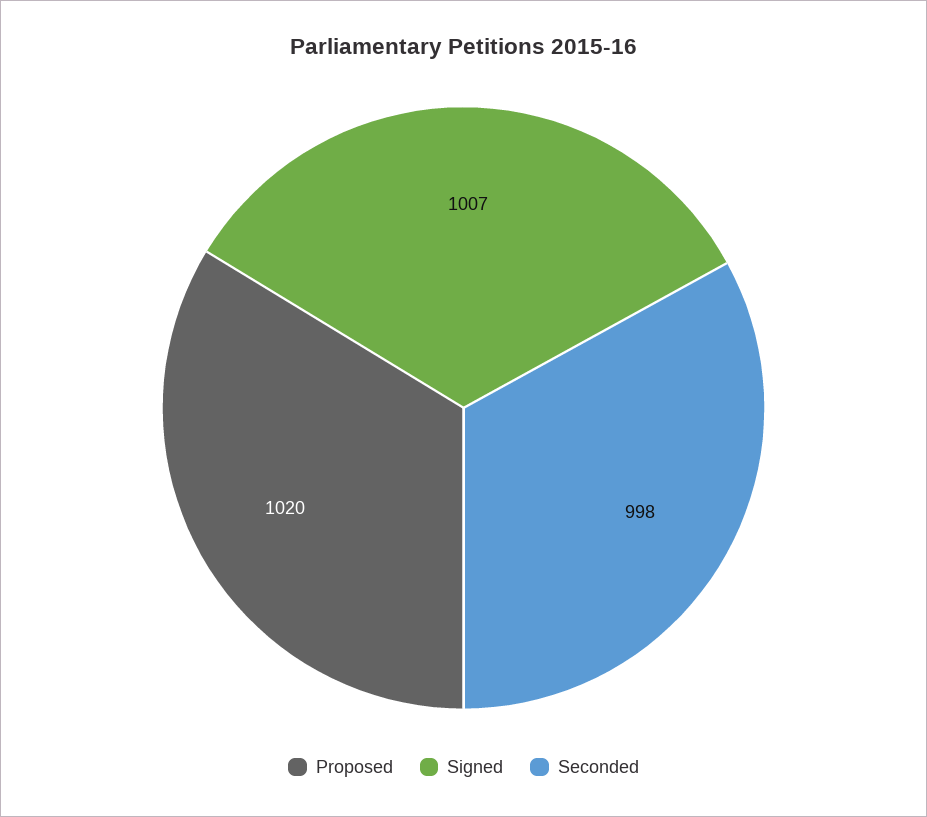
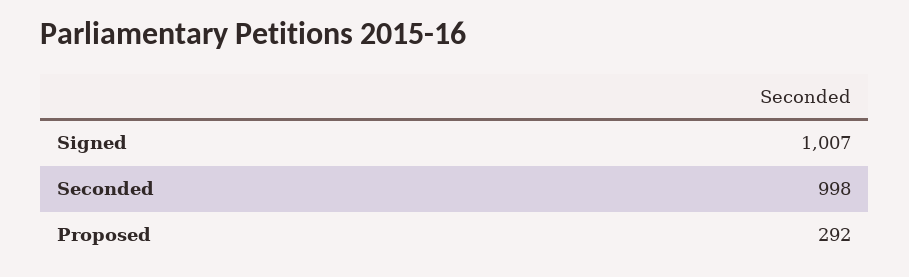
Proposed: 1020 -> 292

